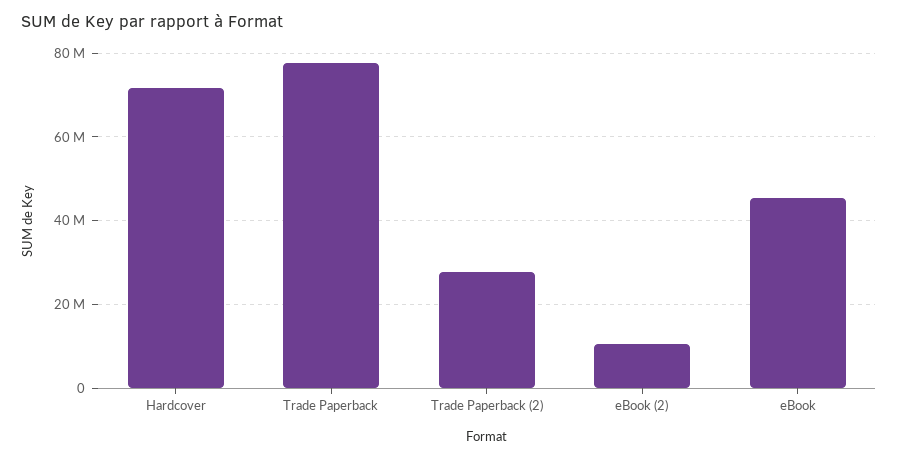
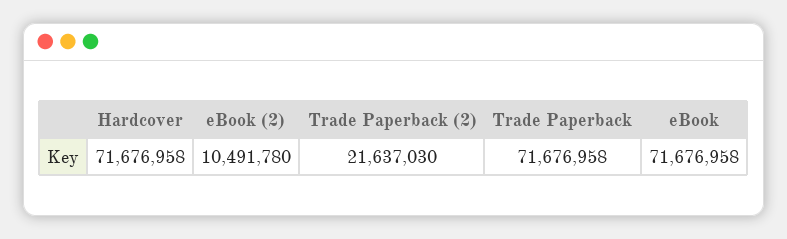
Trade Paperback: 78000000 -> 71676958
Trade Paperback (2): 28000000 -> 21637030
eBook: 46000000 -> 71676958

